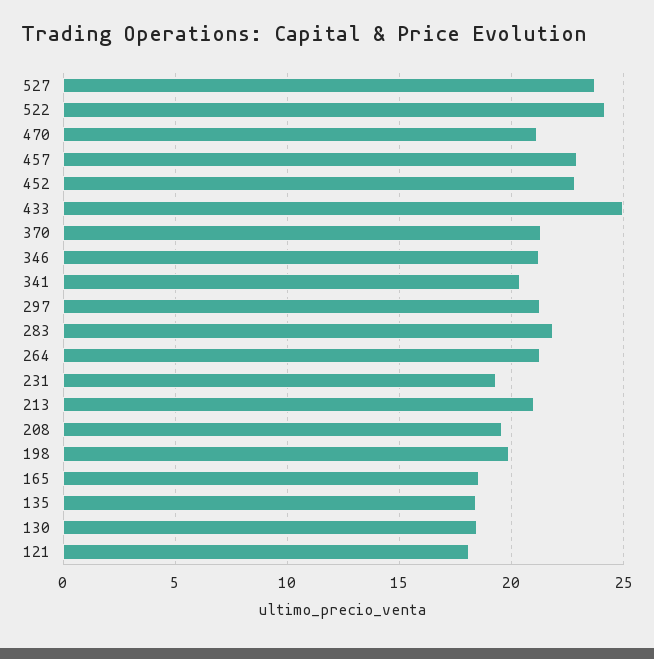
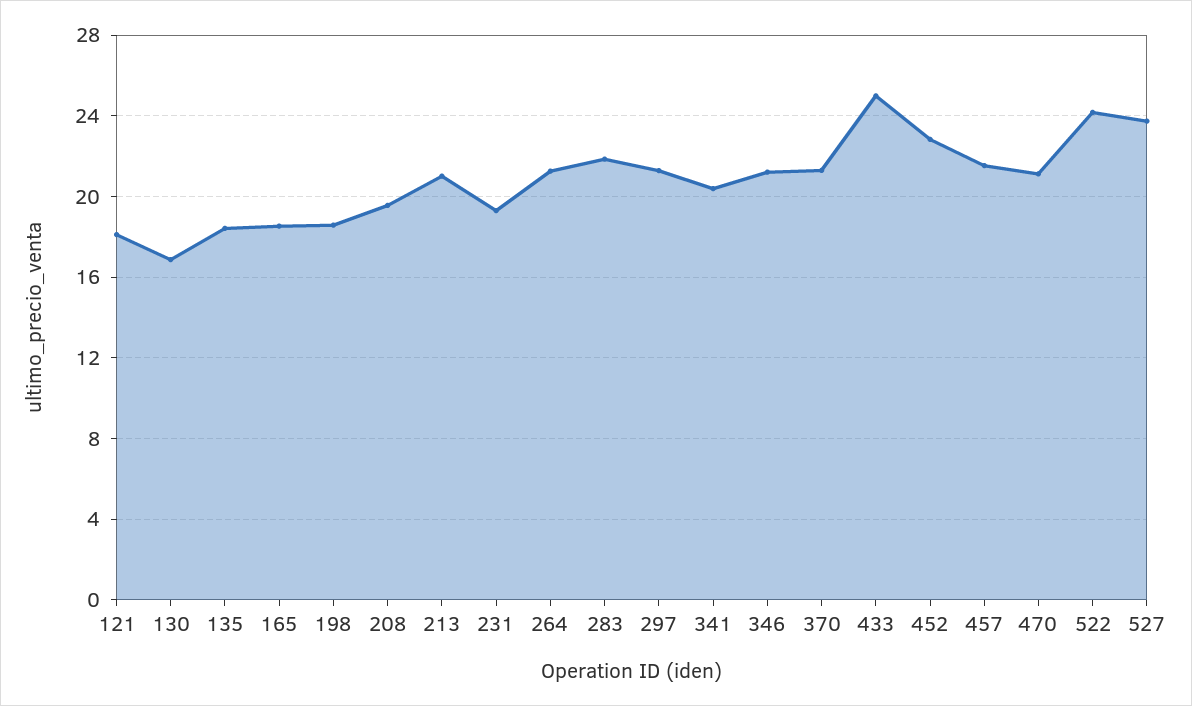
457: 23 -> 21.5
198: 20 -> 18.5
130: 18.5 -> 17

